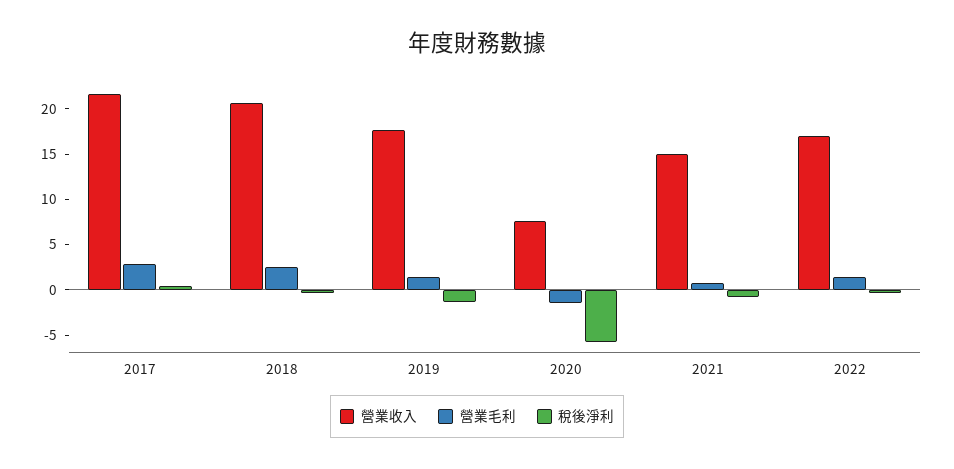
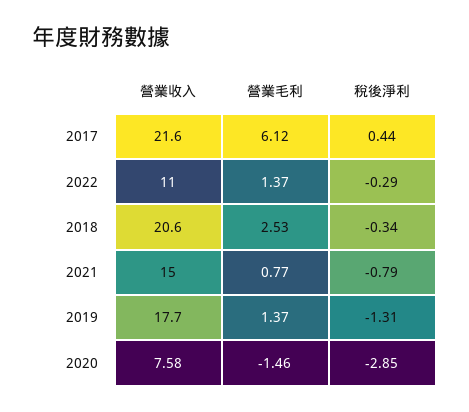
營業毛利, 2017: 3 -> 6.12
稅後淨利, 2020: -6 -> -2.85
營業收入, 2022: 17 -> 11

